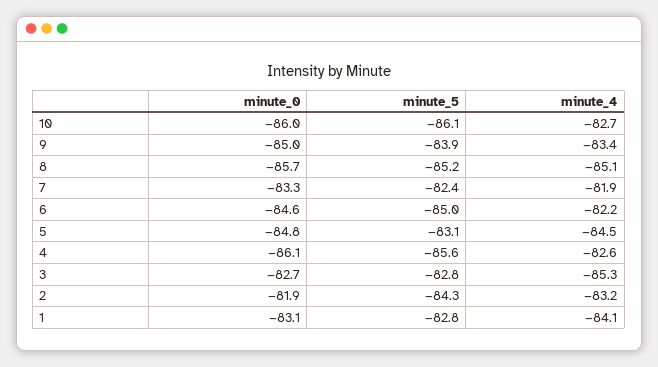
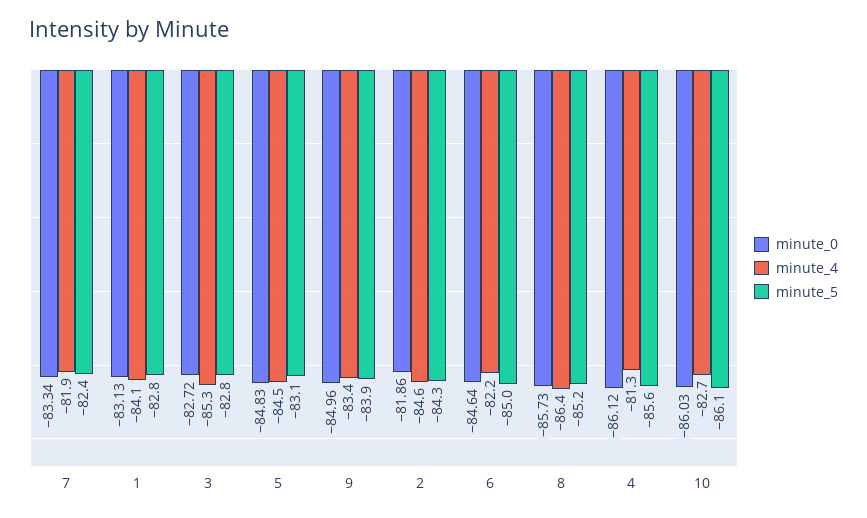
minute_4, 8: -85.1 -> -86.4
minute_4, 4: -82.6 -> -81.3
minute_4, 2: -83.2 -> -84.6

